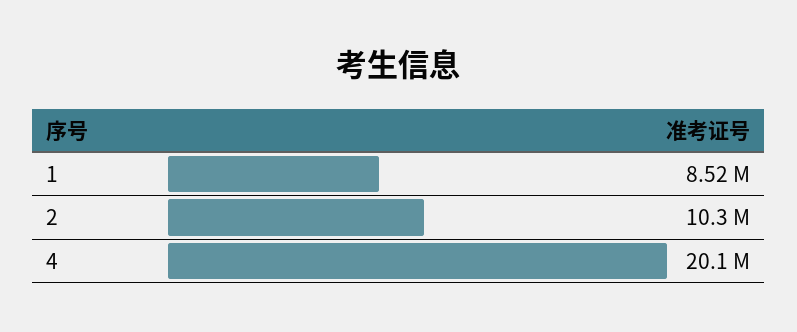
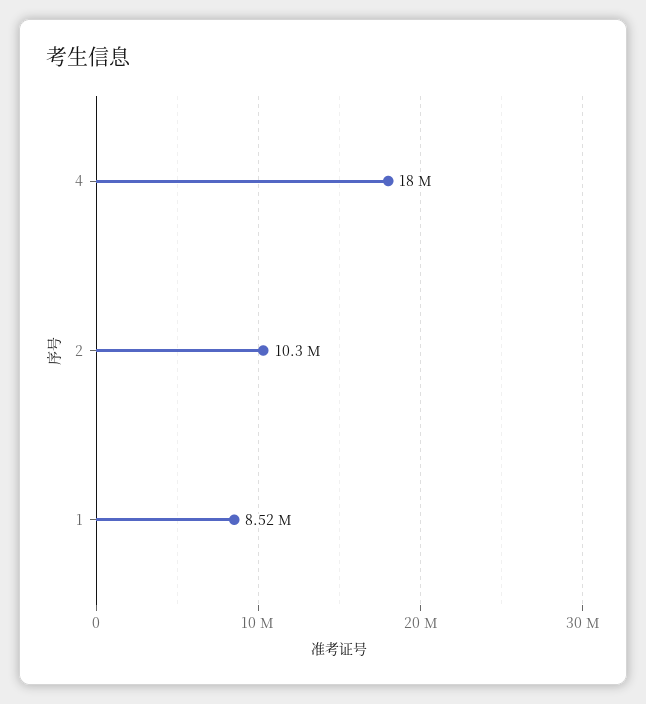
4: 20100000 -> 18000000

